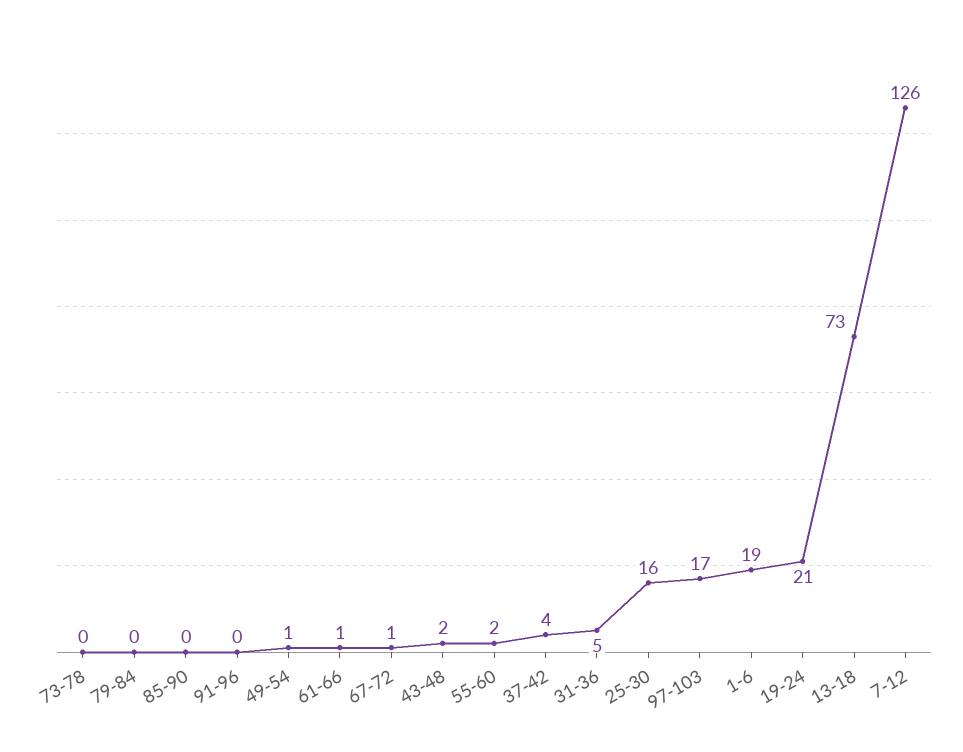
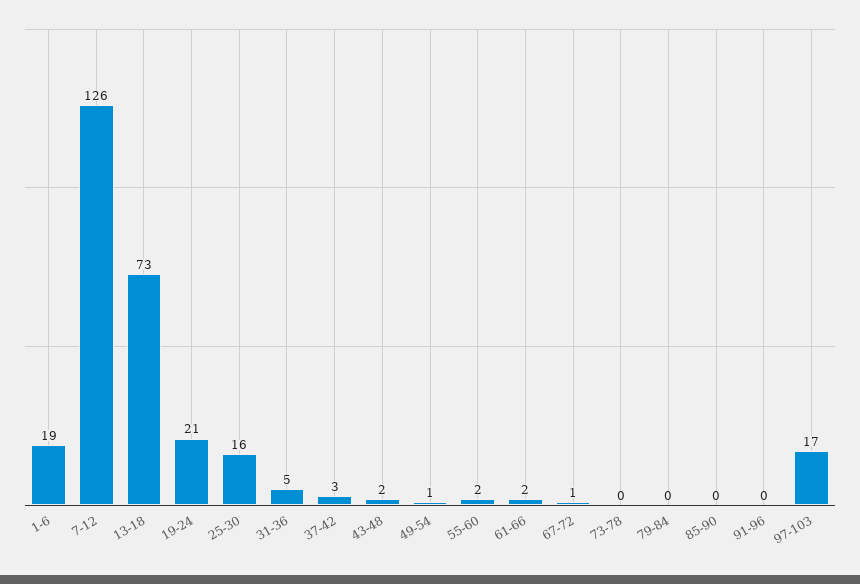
61-66: 1 -> 2
37-42: 4 -> 3

